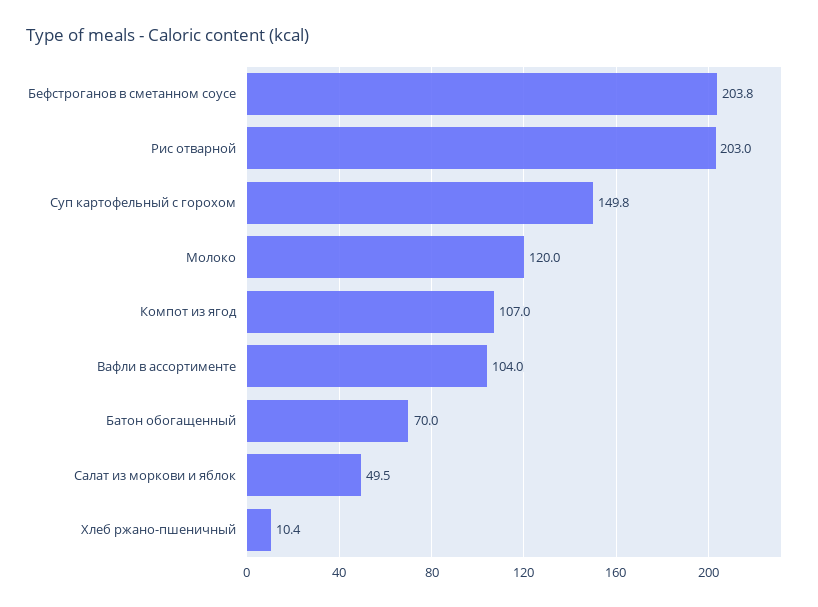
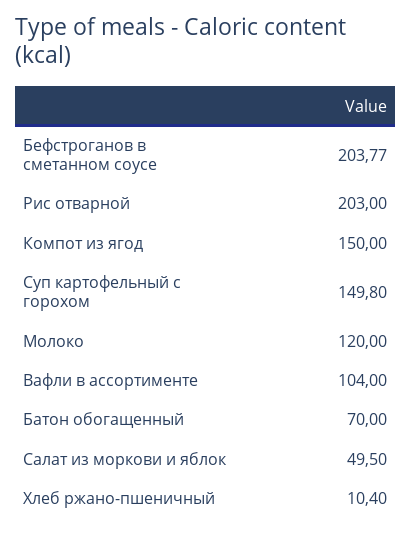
Компот из ягод: 107 -> 150

